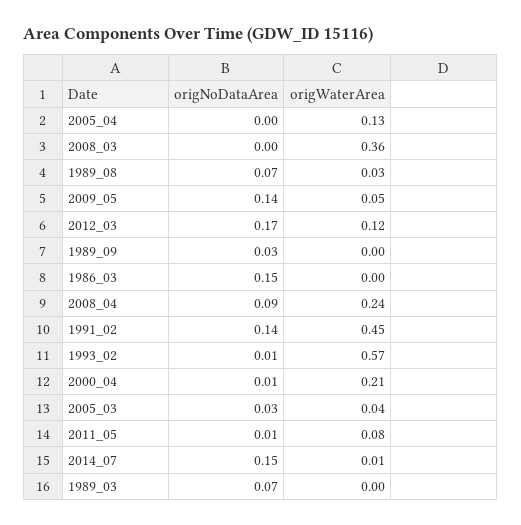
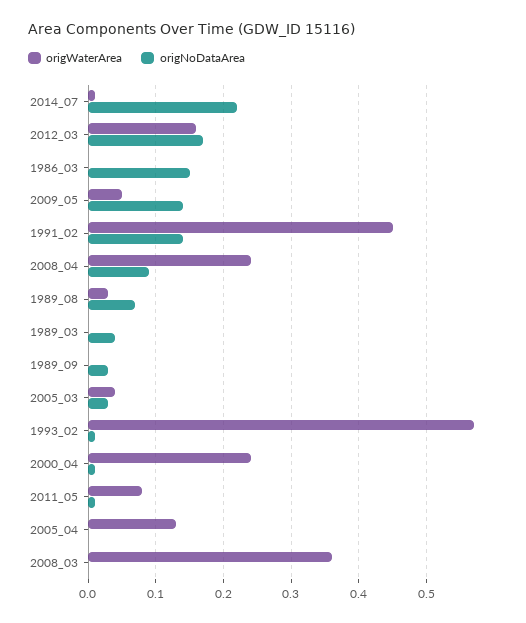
origWaterArea, 2012_03: 0.12 -> 0.16
origWaterArea, 2000_04: 0.21 -> 0.24
origNoDataArea, 2014_07: 0.15 -> 0.22
origNoDataArea, 1989_03: 0.07 -> 0.04

